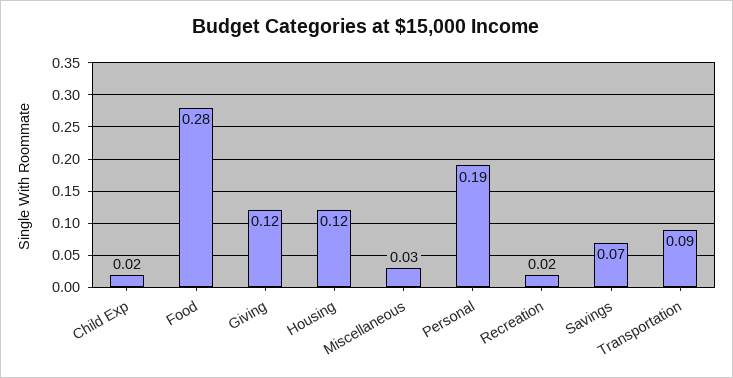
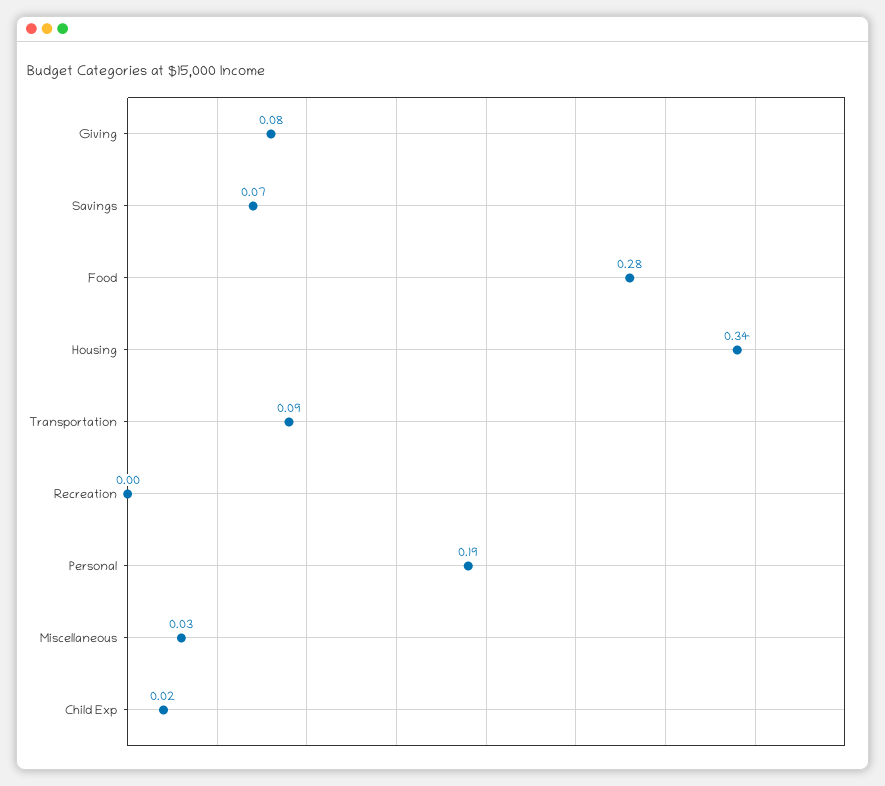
Giving: 0.12 -> 0.08
Housing: 0.12 -> 0.34
Recreation: 0.02 -> 0

